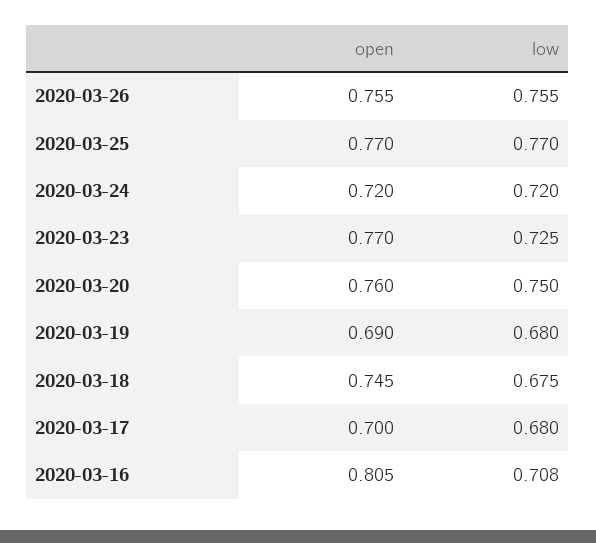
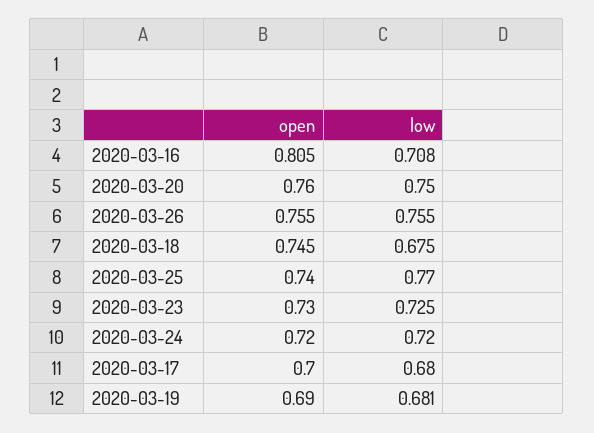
open, 2020-03-25: 0.77 -> 0.74
open, 2020-03-23: 0.77 -> 0.73
low, 2020-03-19: 0.68 -> 0.681

